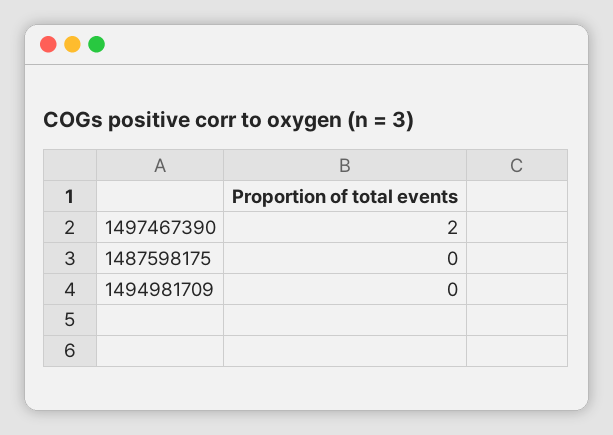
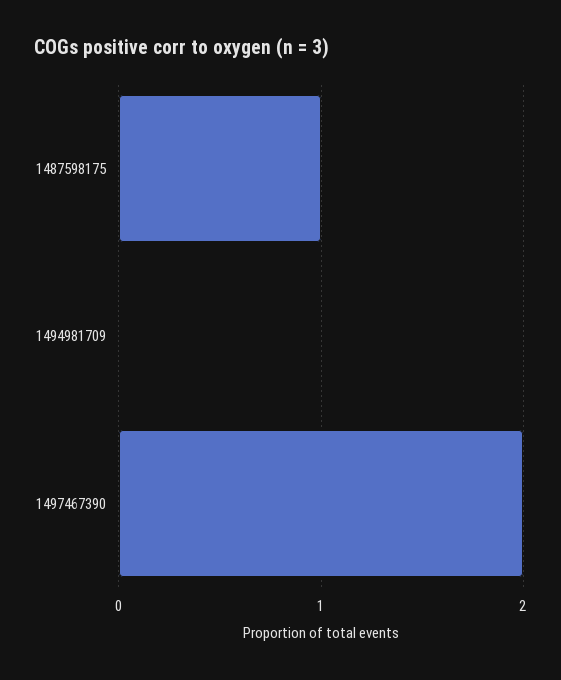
1487598175: 0 -> 1

